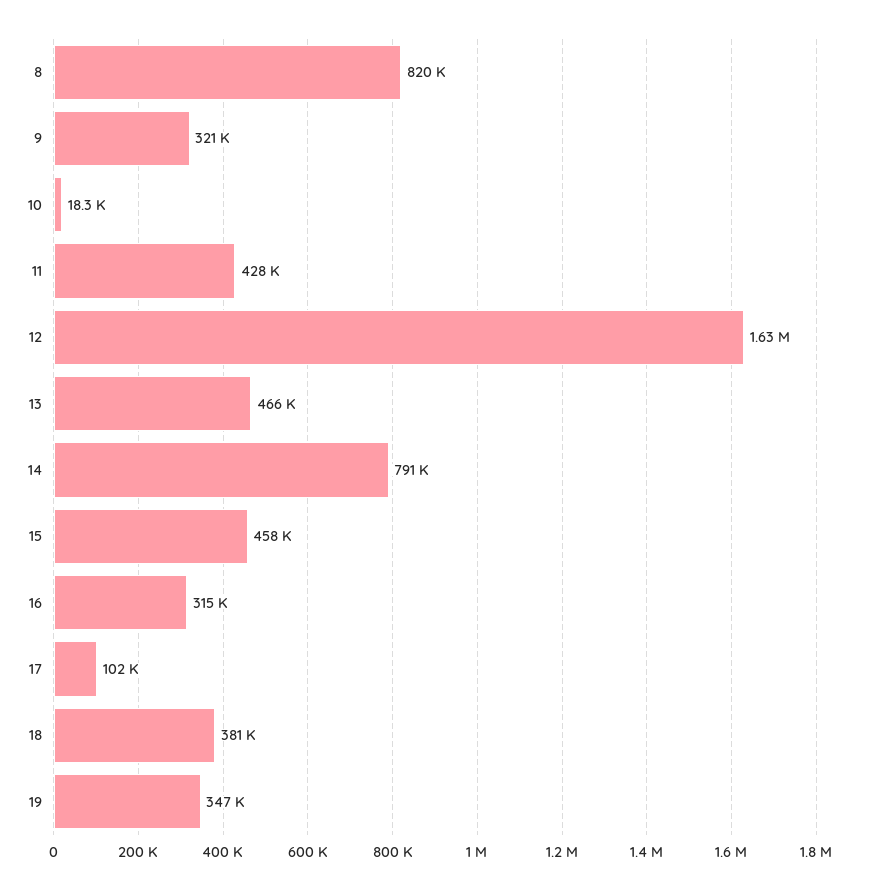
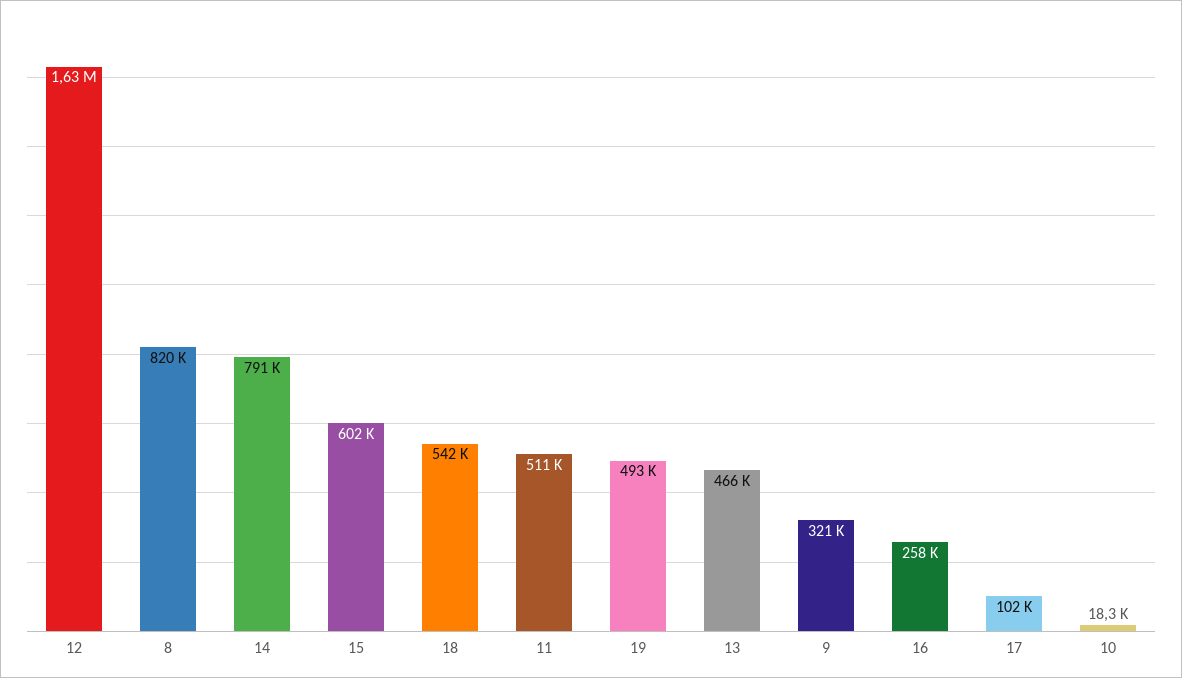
11: 428000 -> 511000
15: 458000 -> 602000
16: 315000 -> 258000
18: 381000 -> 542000
19: 347000 -> 493000

